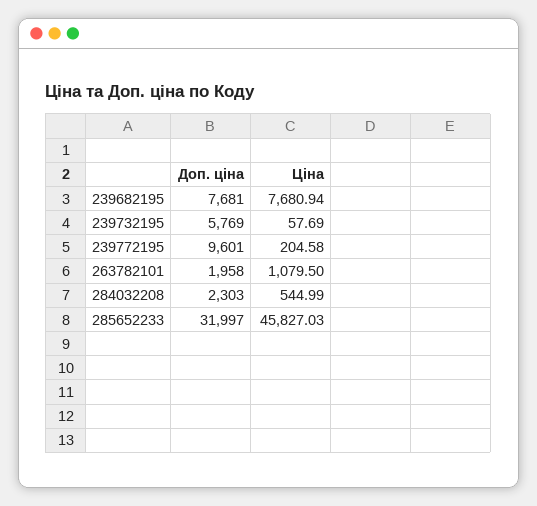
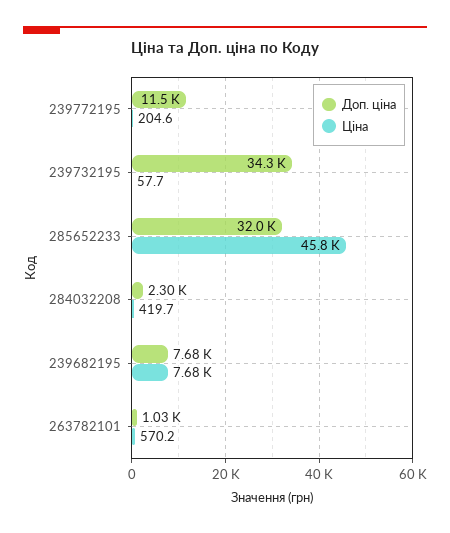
Доп. ціна, 239732195: 5769 -> 34300
Доп. ціна, 239772195: 9601 -> 11500
Доп. ціна, 263782101: 1958 -> 1030
Ціна, 263782101: 1079.5 -> 570.2
Ціна, 284032208: 544.99 -> 419.7

